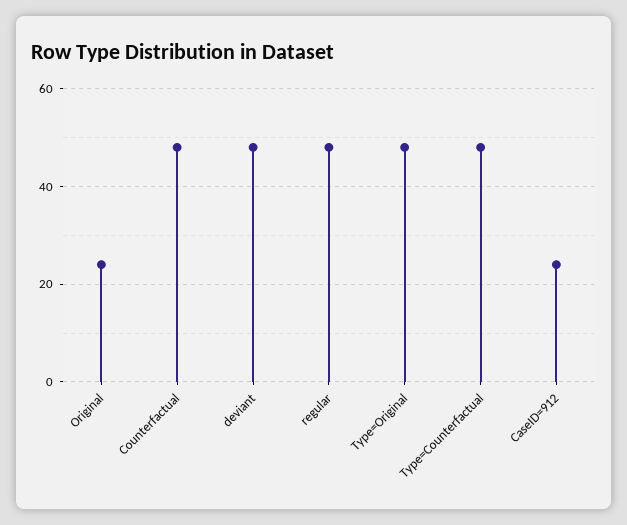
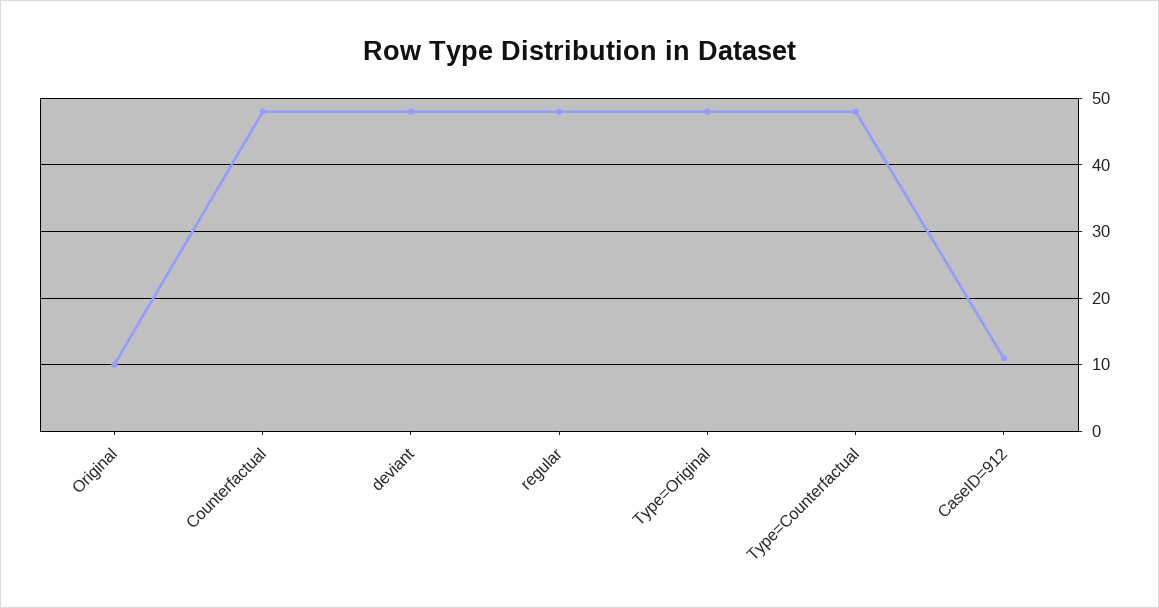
Original: 25 -> 10
CaseID=912: 25 -> 11

